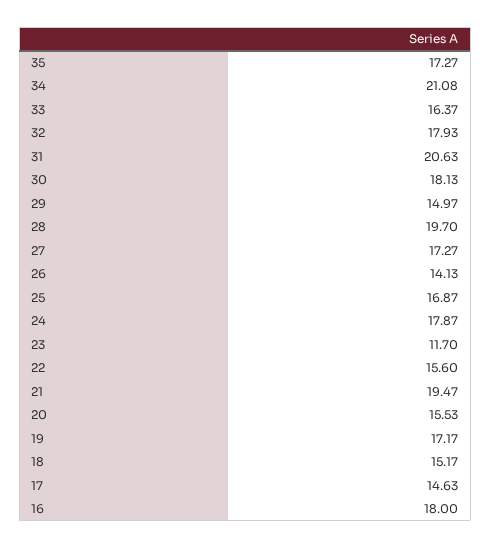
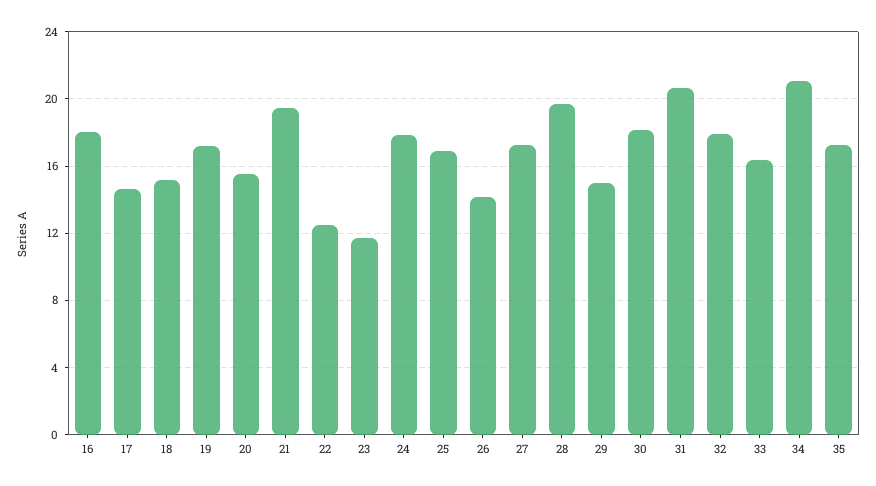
22: 15.6 -> 12.5

